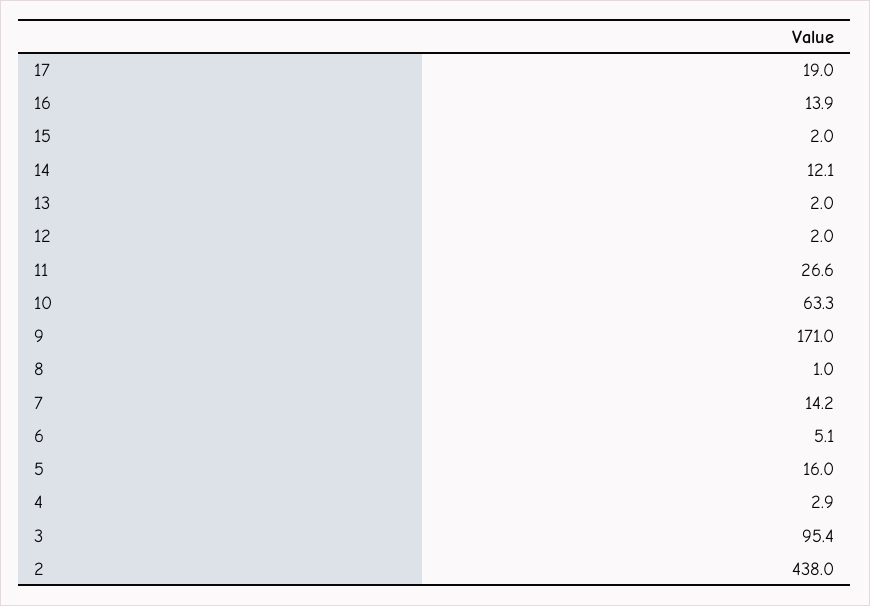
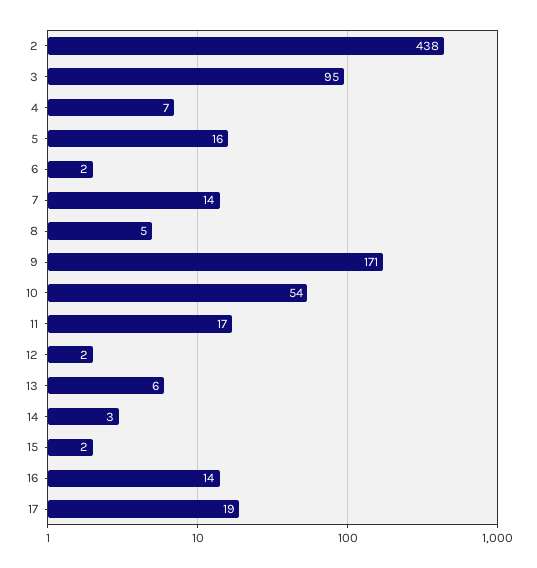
14: 12.1 -> 3
13: 2 -> 6
11: 26.6 -> 17
10: 63.3 -> 54
8: 1 -> 5
6: 5.1 -> 2
4: 2.9 -> 7

